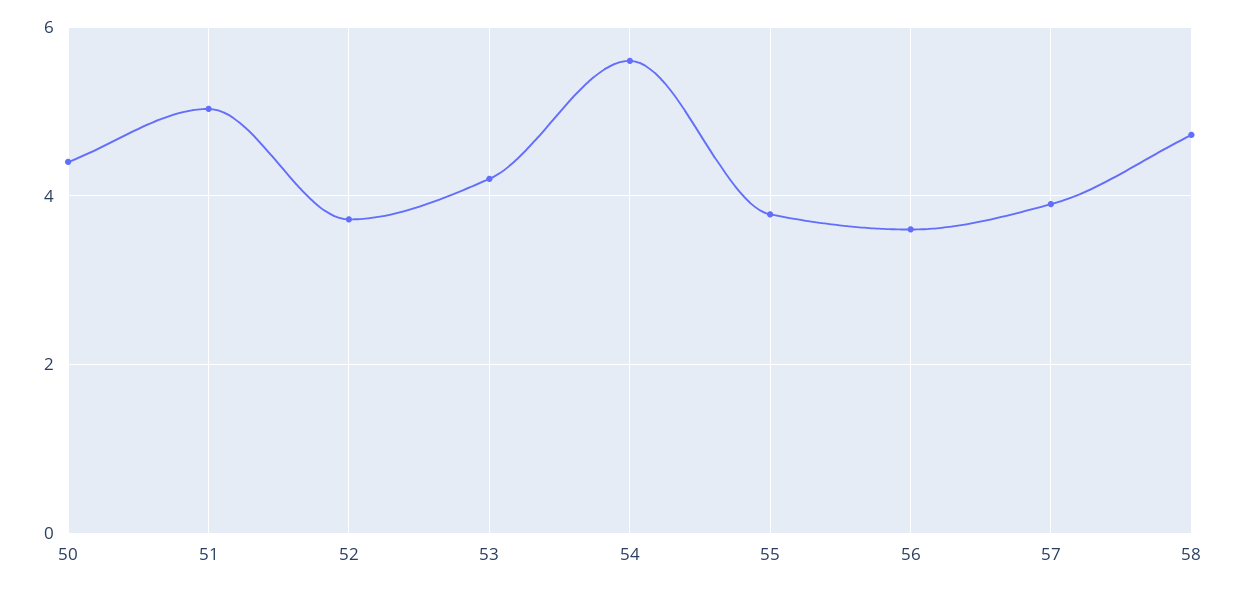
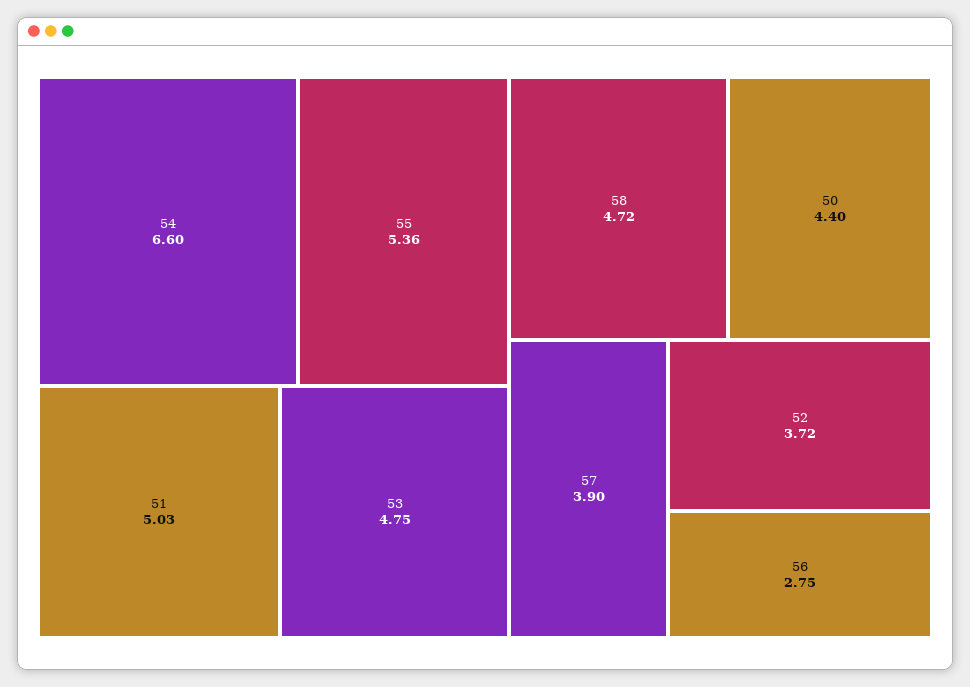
53: 4.2 -> 4.75
54: 5.6 -> 6.6
55: 3.8 -> 5.36
56: 3.6 -> 2.75

